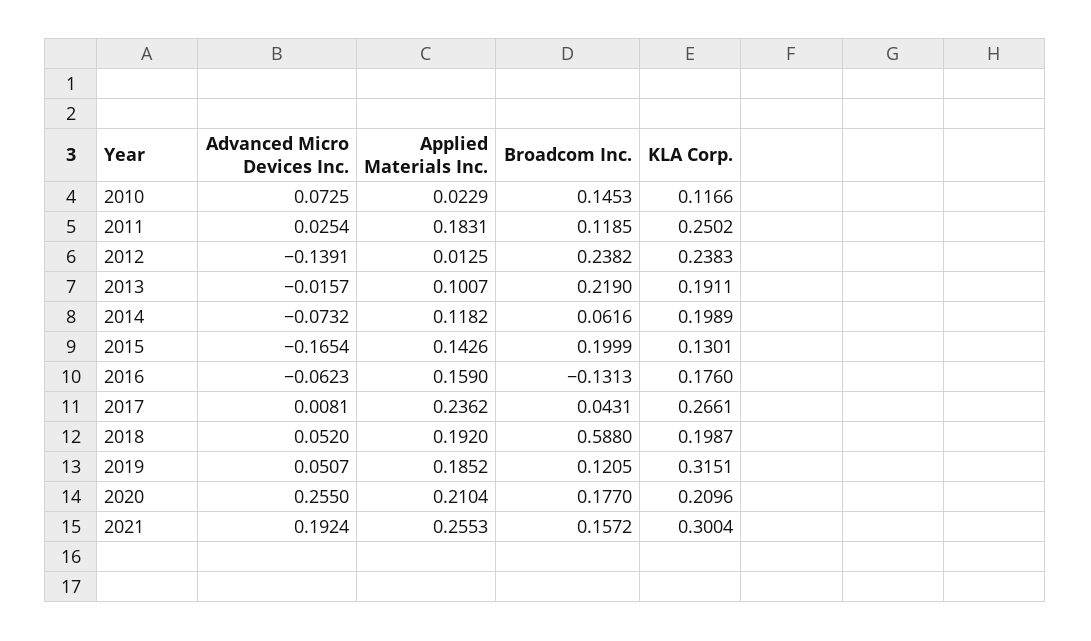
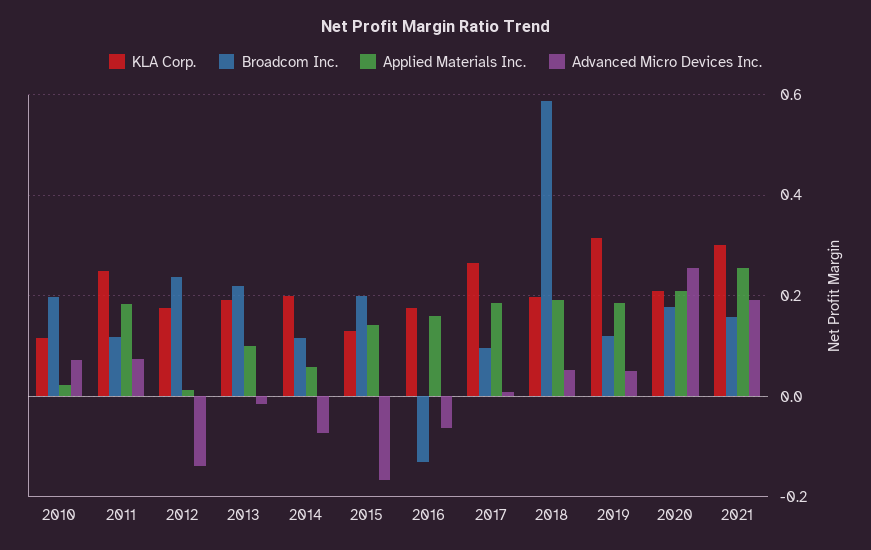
Broadcom Inc., 2010: 0.1453 -> 0.2
Advanced Micro Devices Inc., 2011: 0.0254 -> 0.08
KLA Corp., 2012: 0.2383 -> 0.18
Applied Materials Inc., 2014: 0.1182 -> 0.06
Broadcom Inc., 2014: 0.0616 -> 0.12
Applied Materials Inc., 2017: 0.2362 -> 0.18
Broadcom Inc., 2017: 0.0431 -> 0.1

